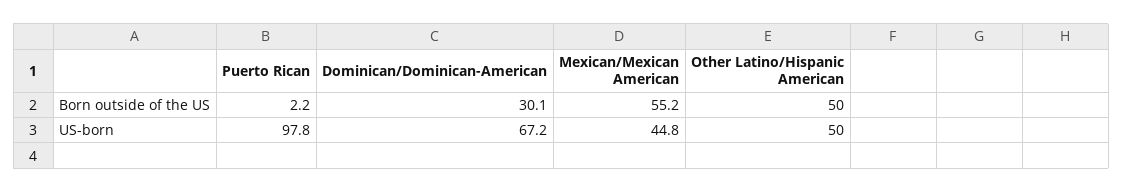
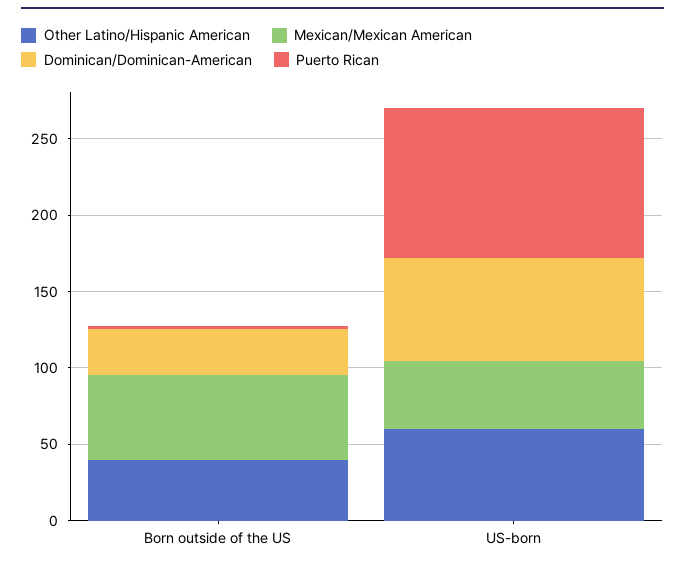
Other Latino/Hispanic American, Born outside of the US: 50 -> 40
Other Latino/Hispanic American, US-born: 50 -> 60

